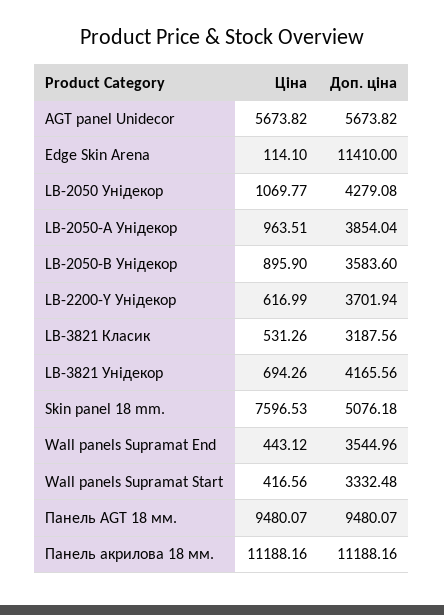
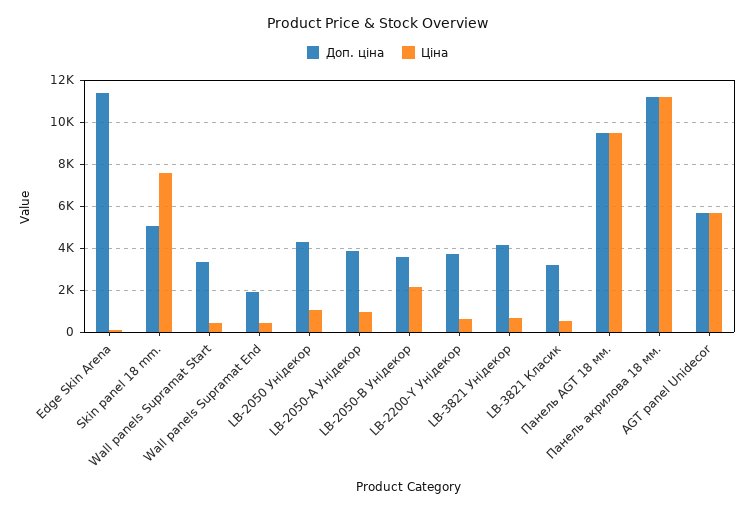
Ціна, LB-2050-В Унідекор: 895.9 -> 2000
Доп. ціна, Wall panels Supramat End: 3544.96 -> 2000

